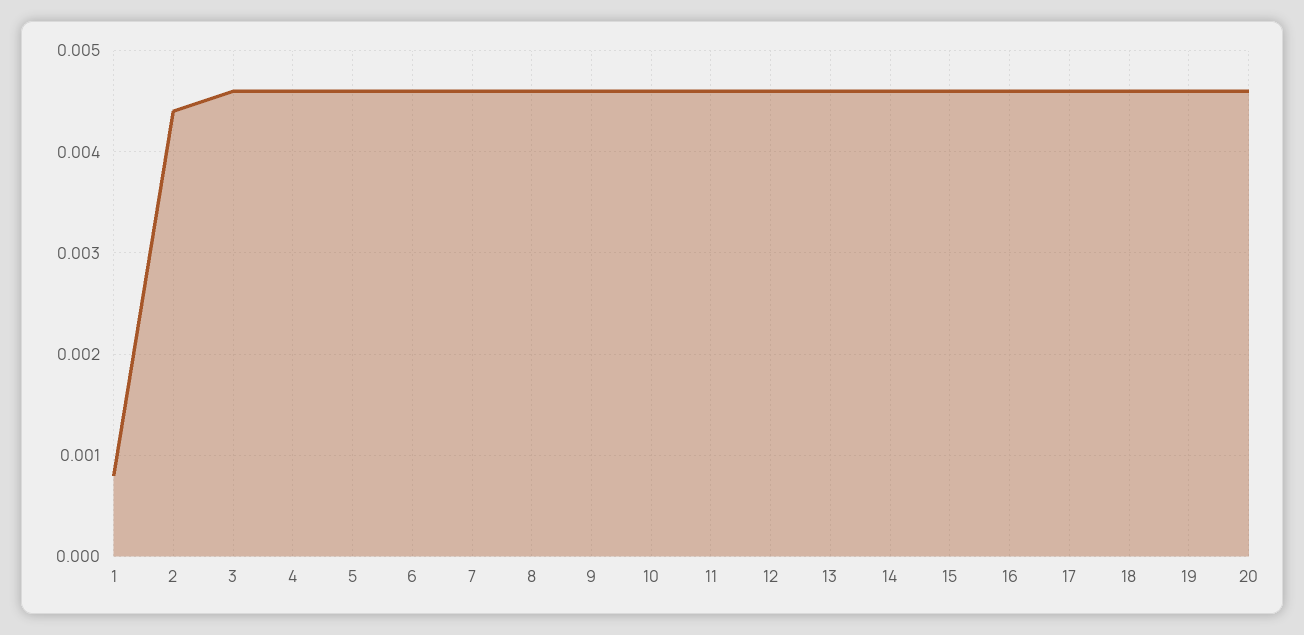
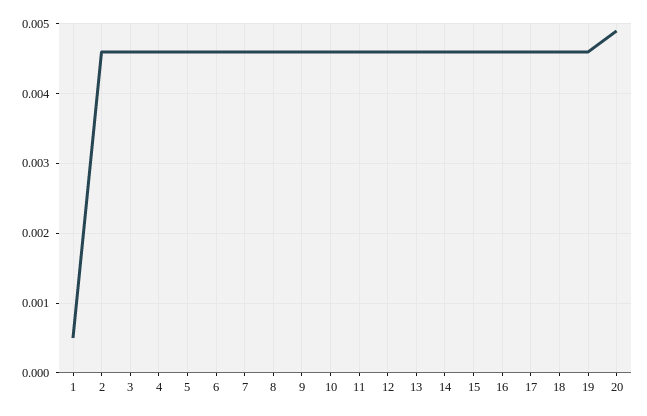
1: 0.0008 -> 0.0005
2: 0.0044 -> 0.0046
20: 0.0046 -> 0.0049

